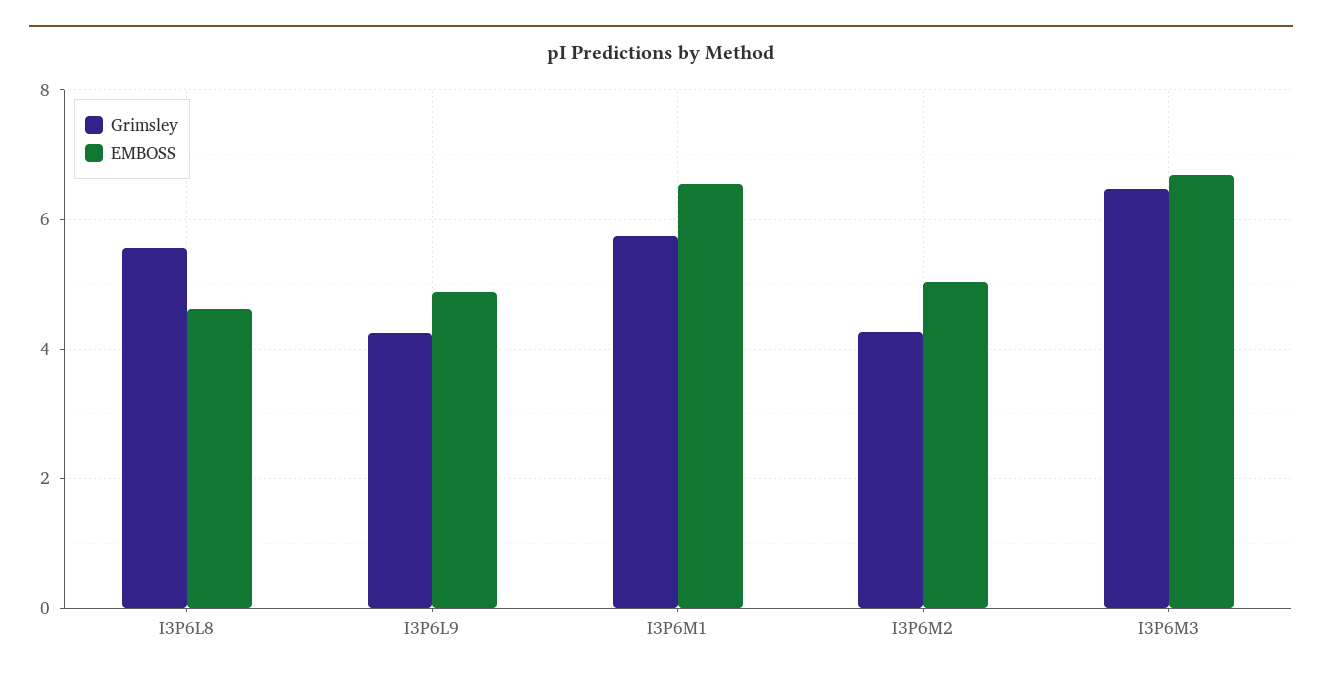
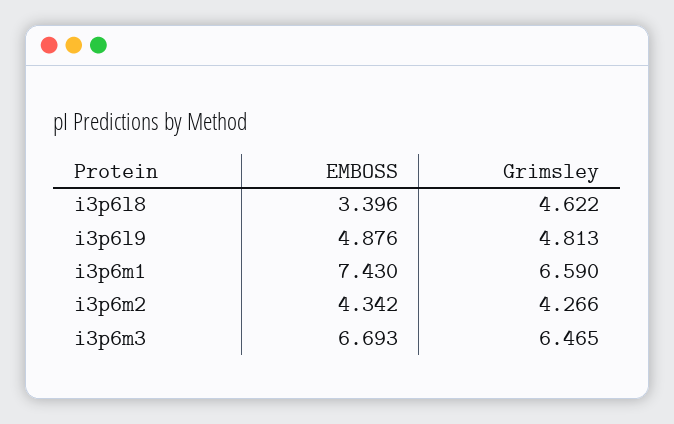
Grimsley, I3P6L8: 5.6 -> 4.622
EMBOSS, I3P6L8: 4.6 -> 3.396
Grimsley, I3P6L9: 4.2 -> 4.813
Grimsley, I3P6M1: 5.8 -> 6.59
EMBOSS, I3P6M1: 6.6 -> 7.43
EMBOSS, I3P6M2: 5 -> 4.342

